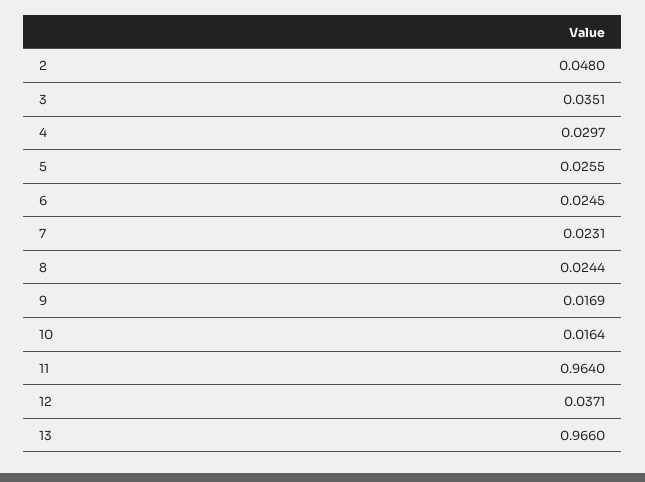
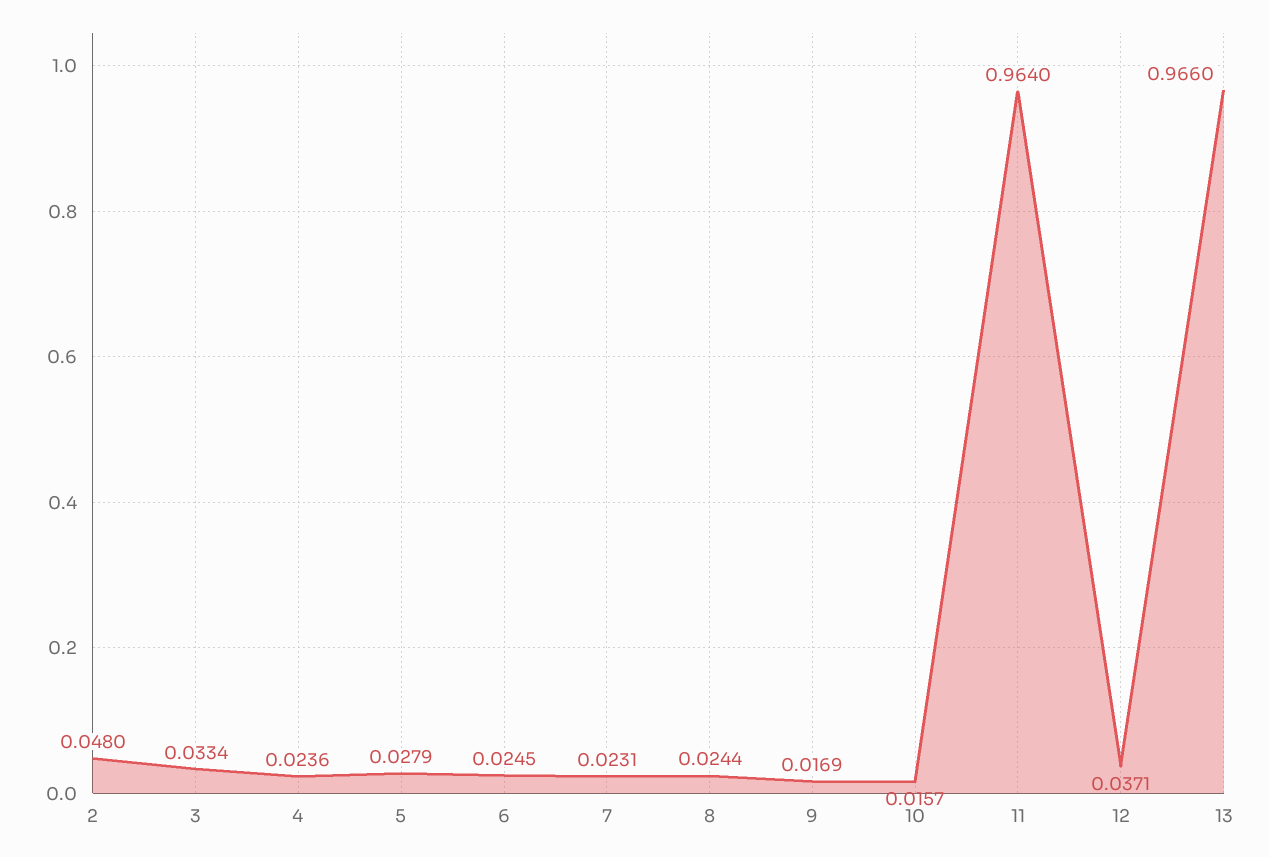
3: 0.0351 -> 0.0334
4: 0.0297 -> 0.0236
5: 0.0255 -> 0.0279
10: 0.0164 -> 0.0157

